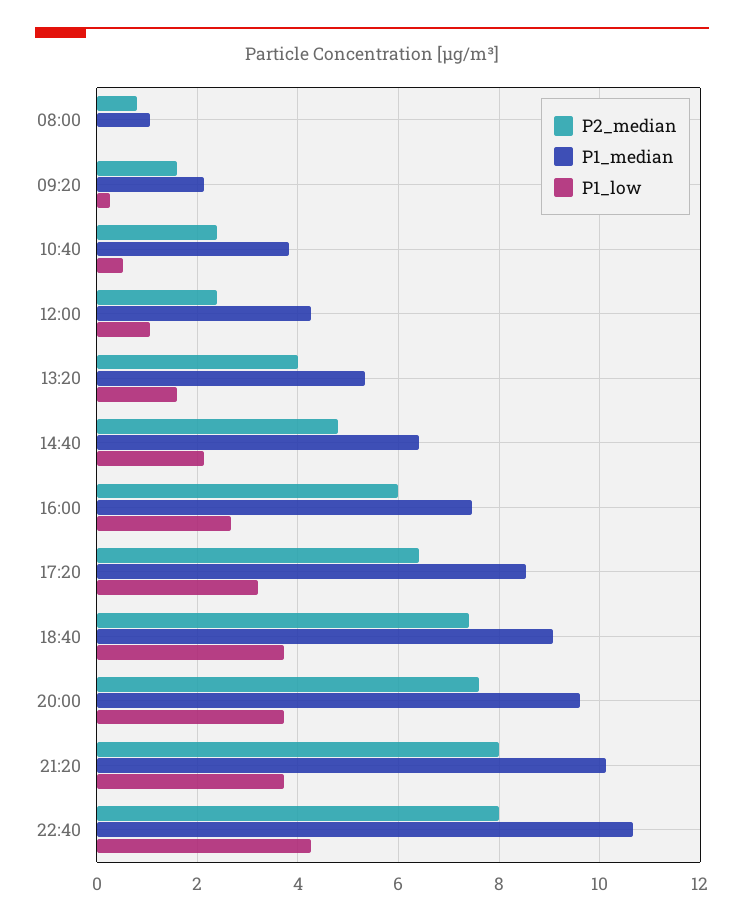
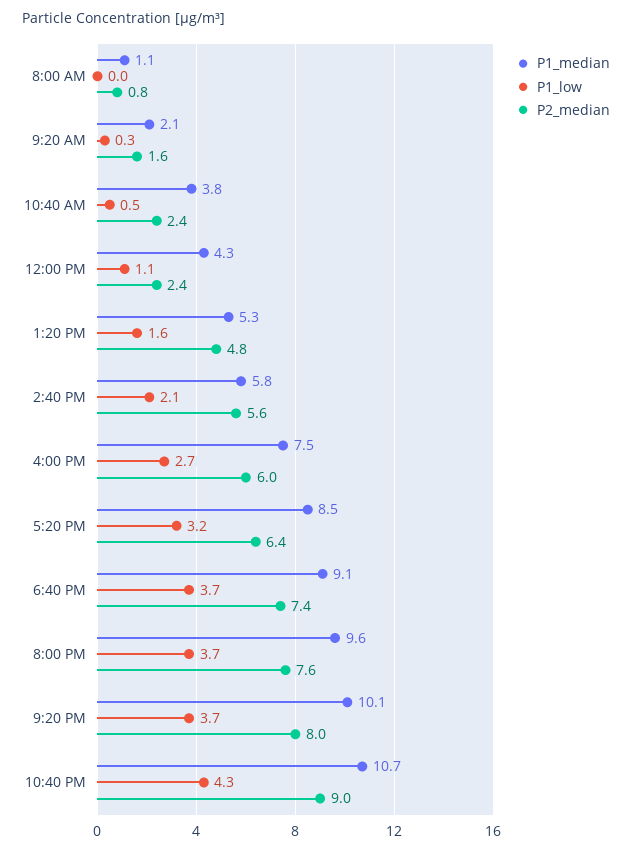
P2_median, 13:20: 4 -> 4.8
P2_median, 14:40: 4.8 -> 5.6
P1_median, 14:40: 6.4 -> 5.8
P2_median, 22:40: 8 -> 9

